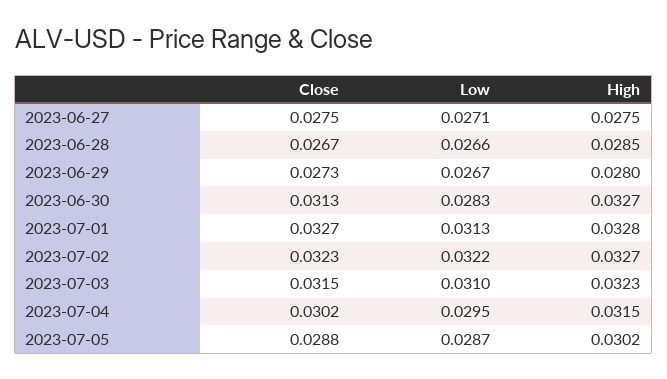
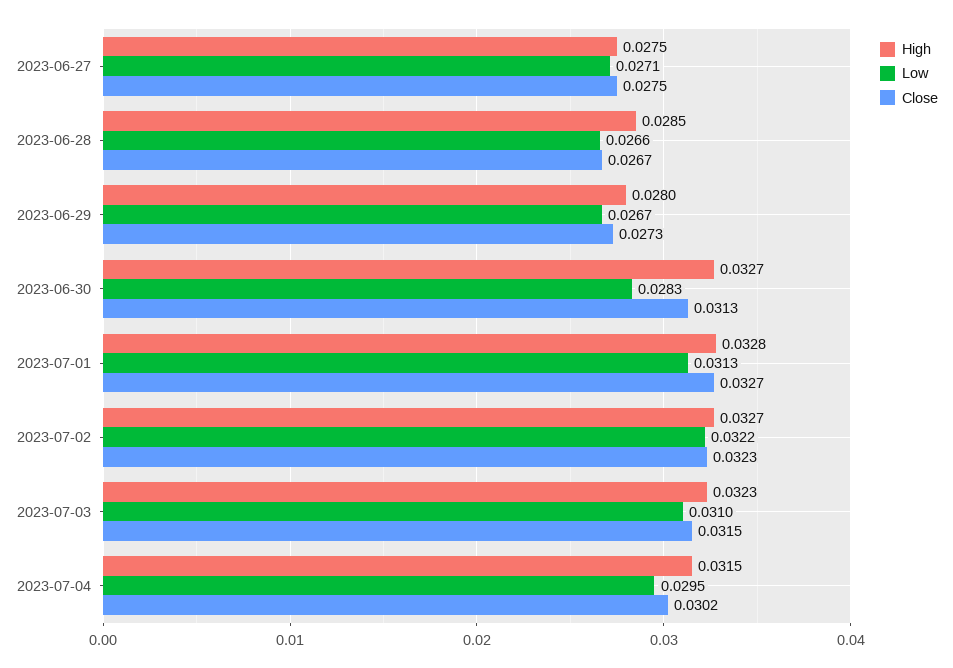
Close, 2023-07-05: 0.0288 -> none
Low, 2023-07-05: 0.0287 -> none
High, 2023-07-05: 0.0302 -> none

